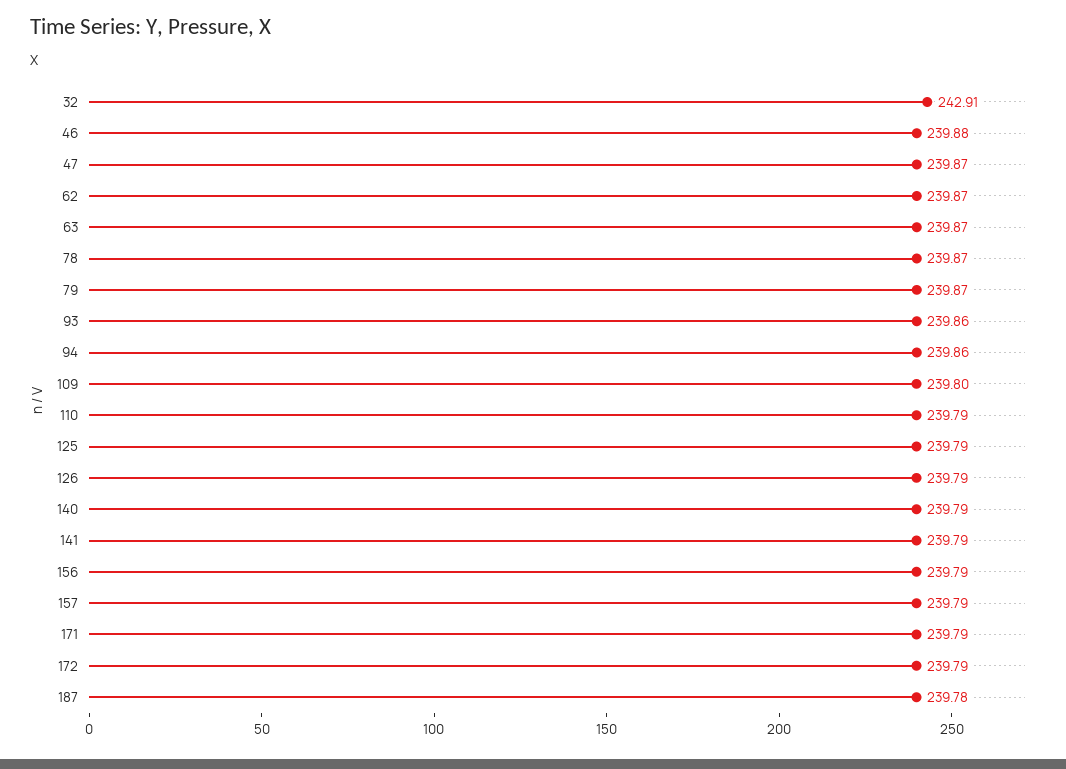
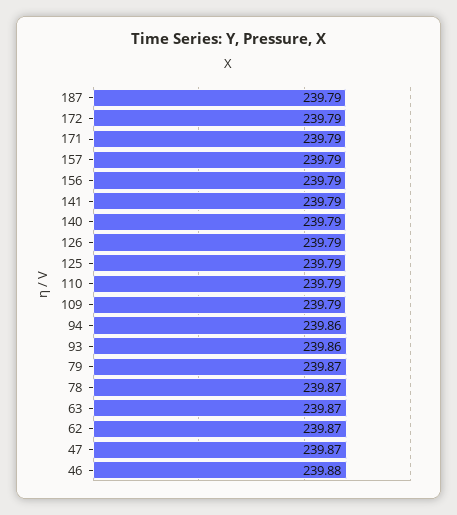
32: 242.91 -> none
109: 239.8 -> 239.79
187: 239.78 -> 239.79

